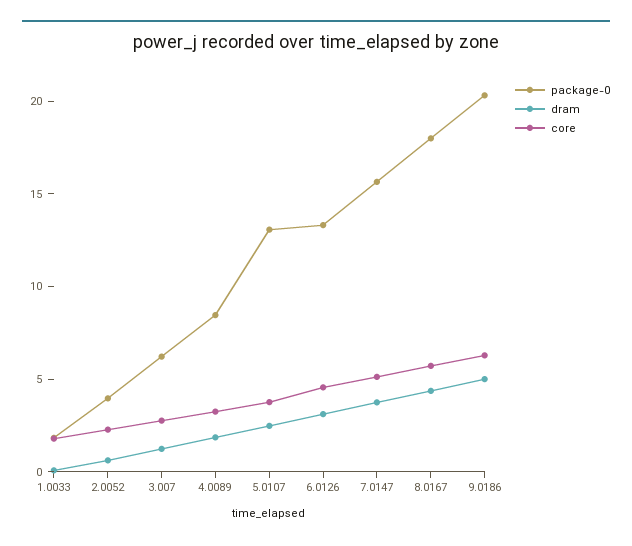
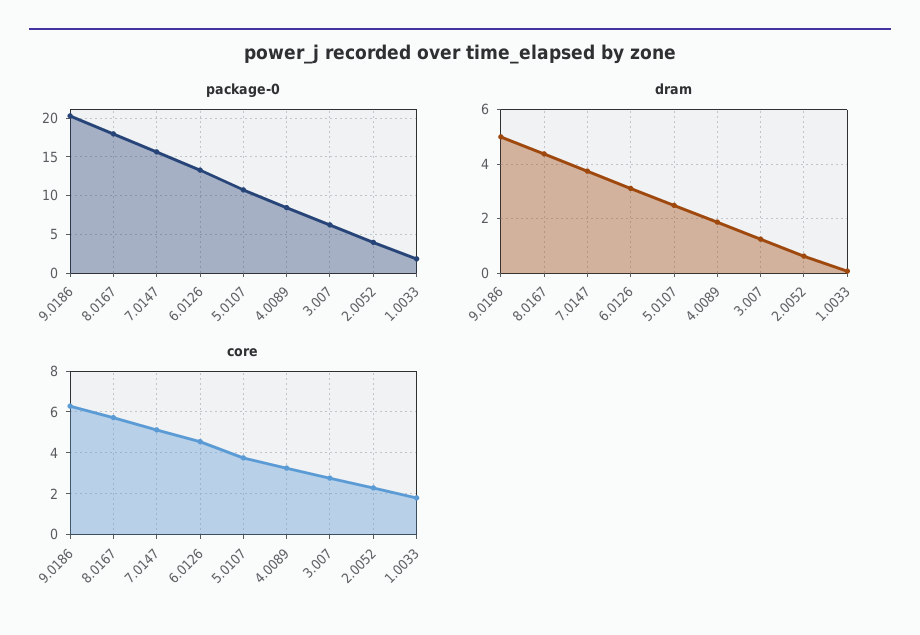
package-0, 5.0107: 13 -> 11

